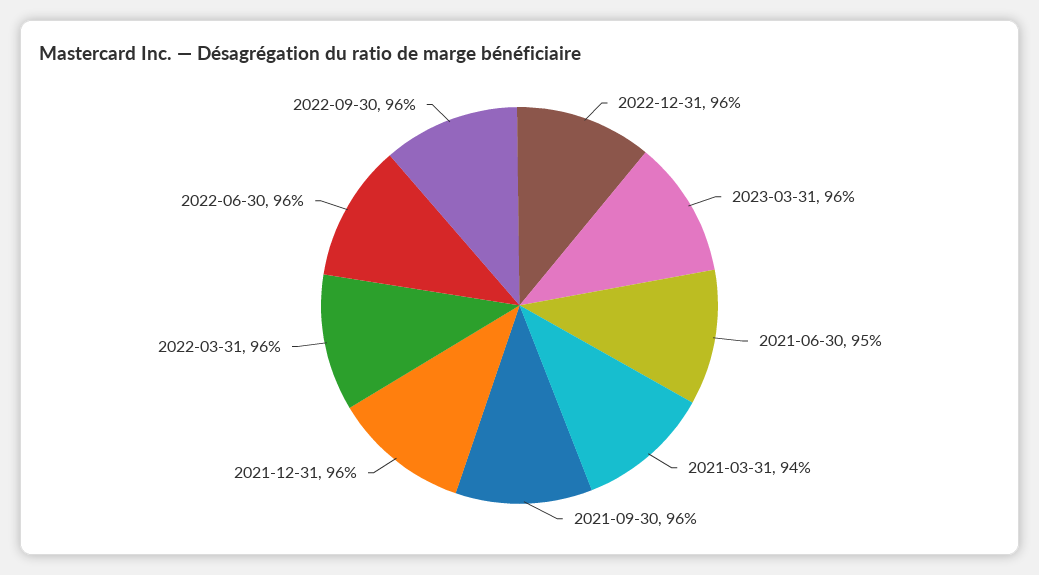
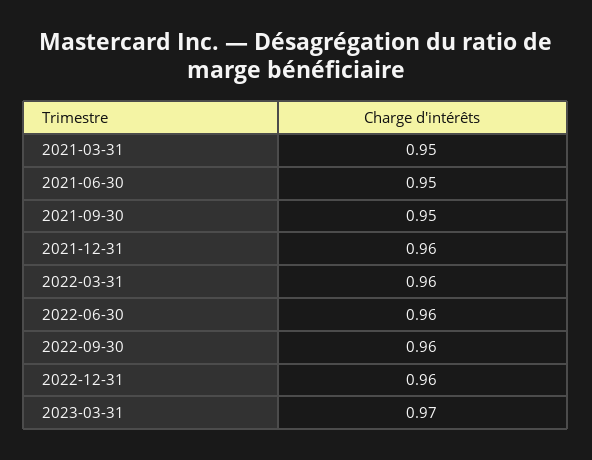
2023-03-31: 0.96 -> 0.97
2021-03-31: 0.94 -> 0.95
2021-09-30: 0.96 -> 0.95

